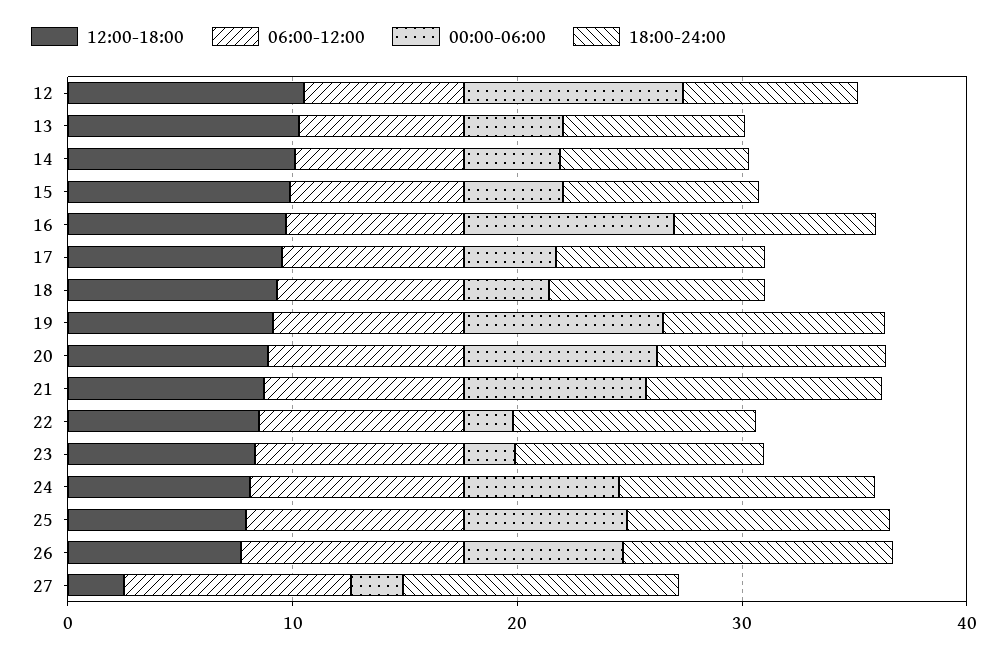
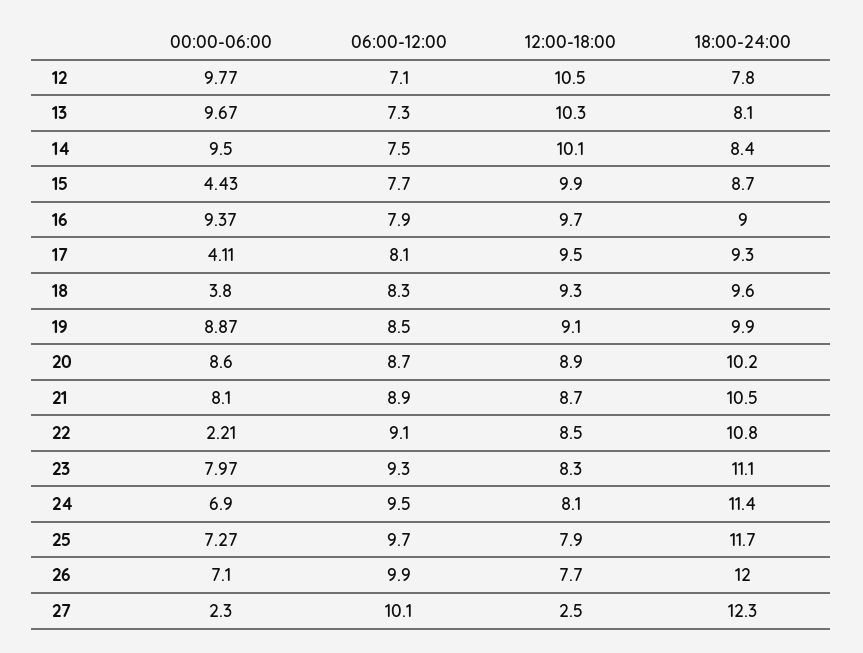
00:00-06:00, 13: 4 -> 9.67
00:00-06:00, 14: 4 -> 9.5
00:00-06:00, 23: 2 -> 7.97

